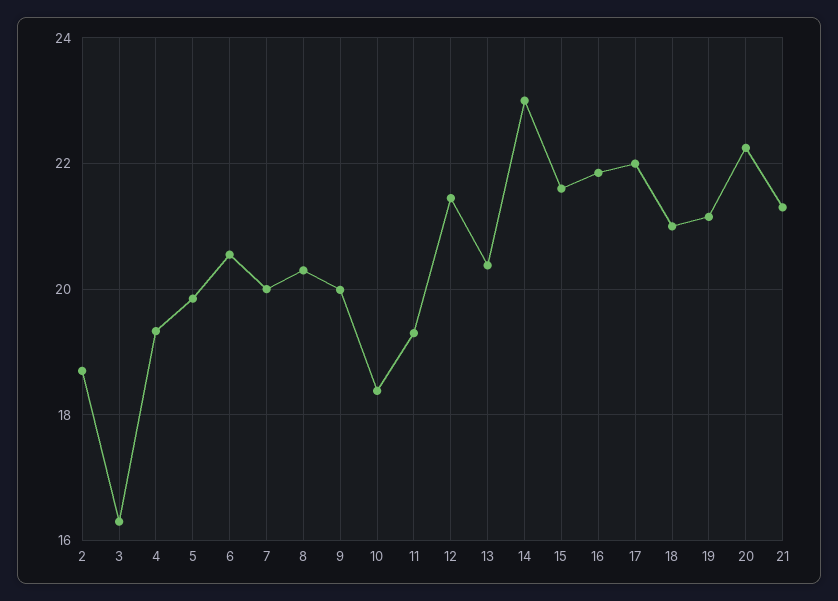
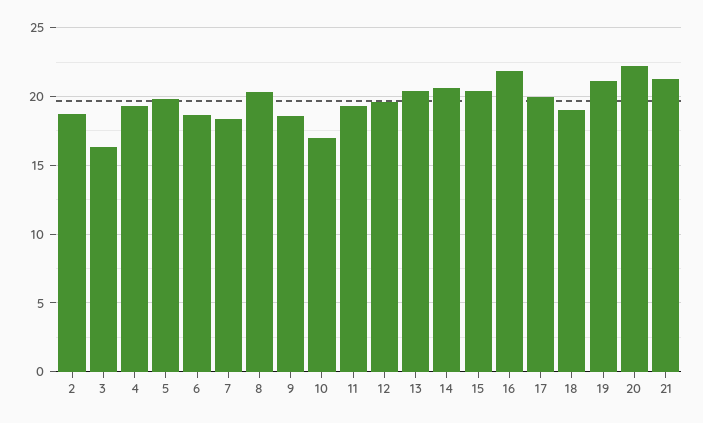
6: 20.6 -> 18.5
7: 20 -> 18.5
9: 20 -> 18.5
10: 18.4 -> 17
12: 21.4 -> 19.5
14: 23 -> 20.5
15: 21.6 -> 20.5
17: 22 -> 20
18: 21 -> 19

